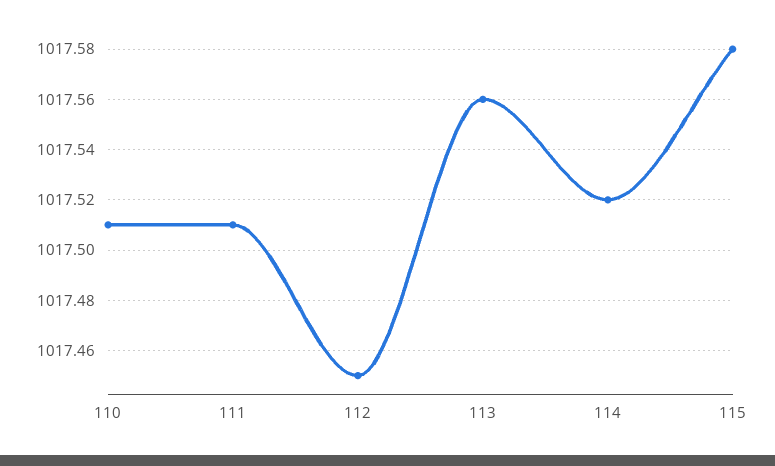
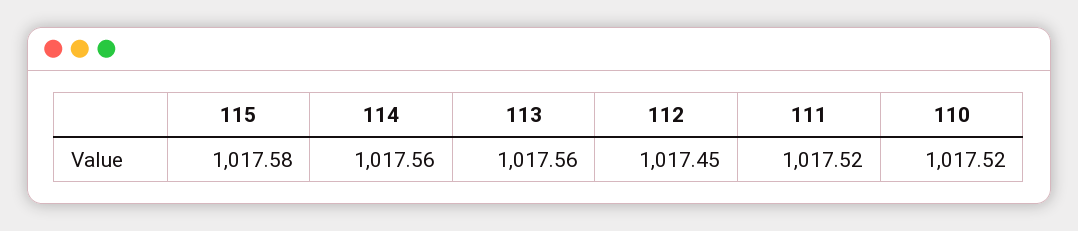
110: 1017.51 -> 1017.52
111: 1017.51 -> 1017.52
114: 1017.52 -> 1017.56

